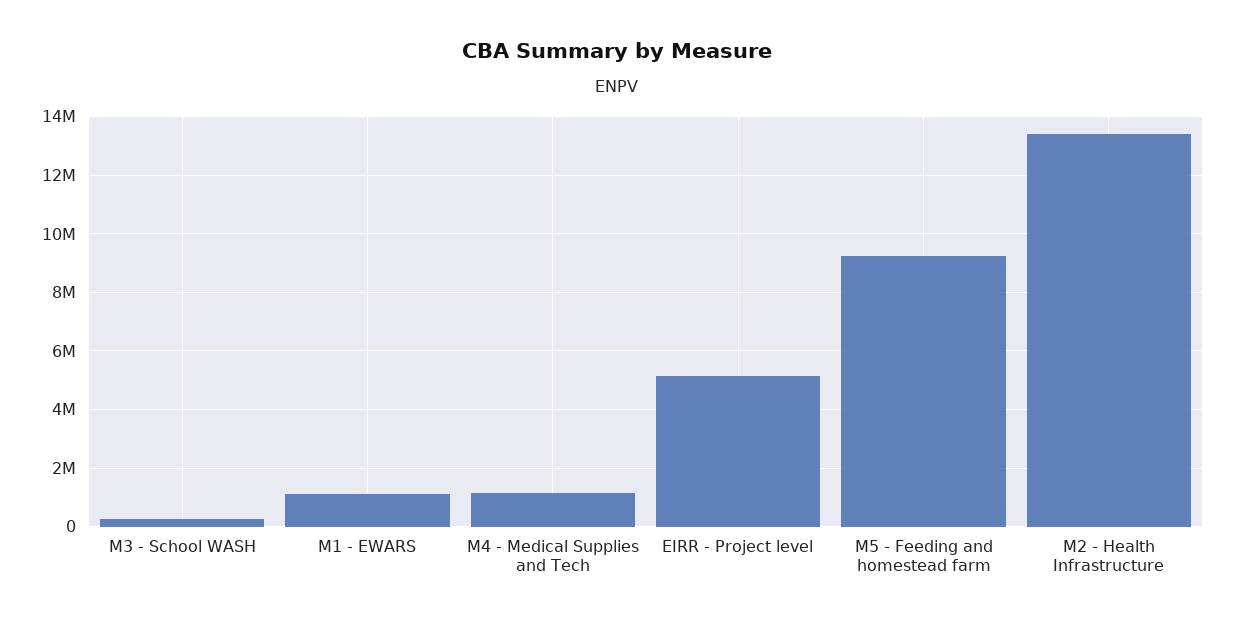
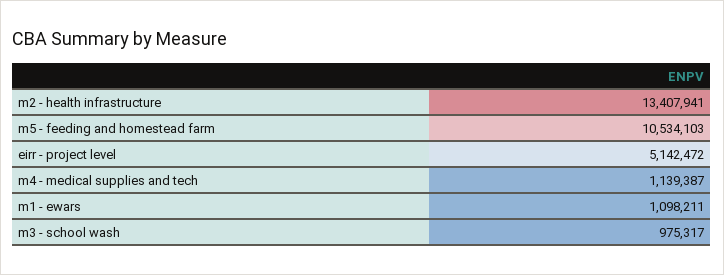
M3 - School WASH: 250000 -> 975317
M5 - Feeding and homestead farm: 9250000 -> 10534103

